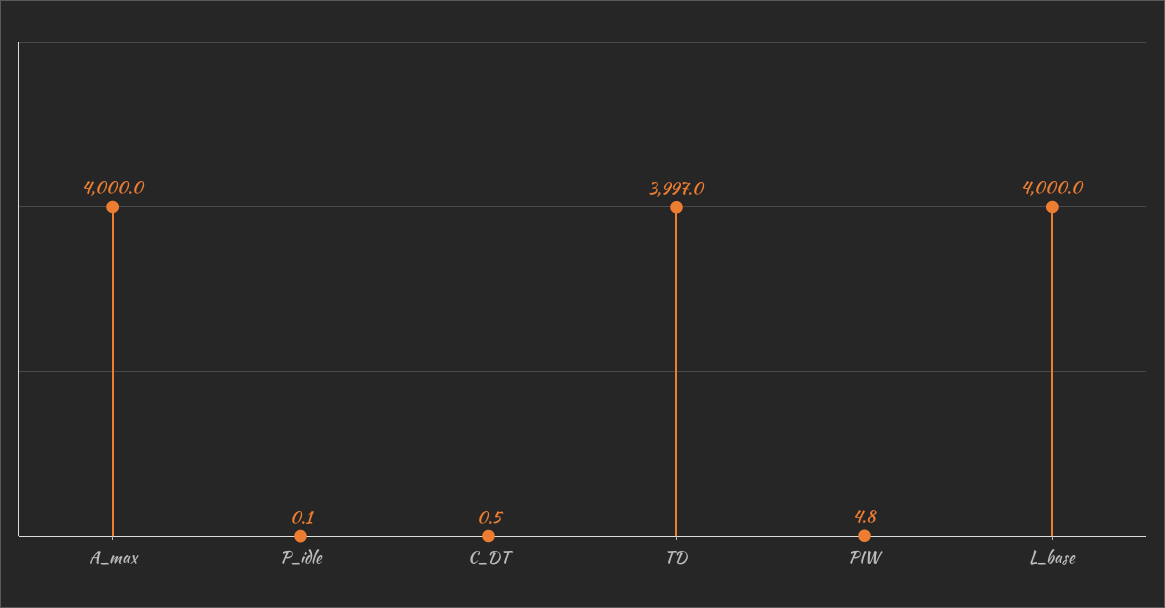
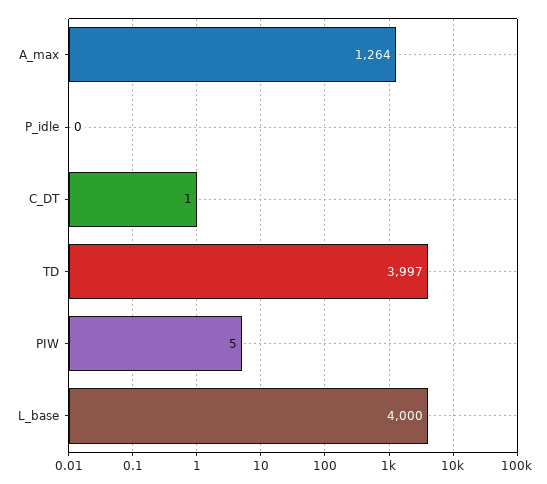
A_max: 4000 -> 1264

